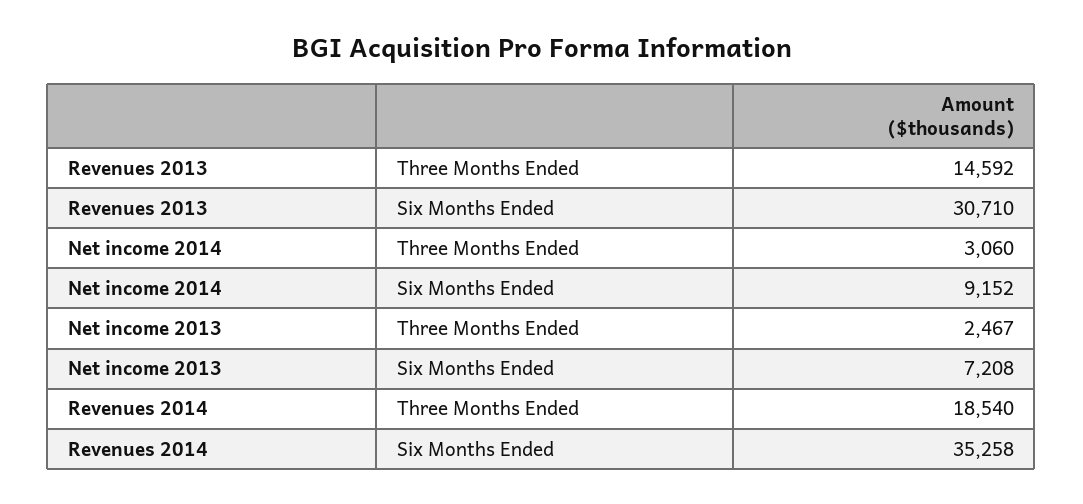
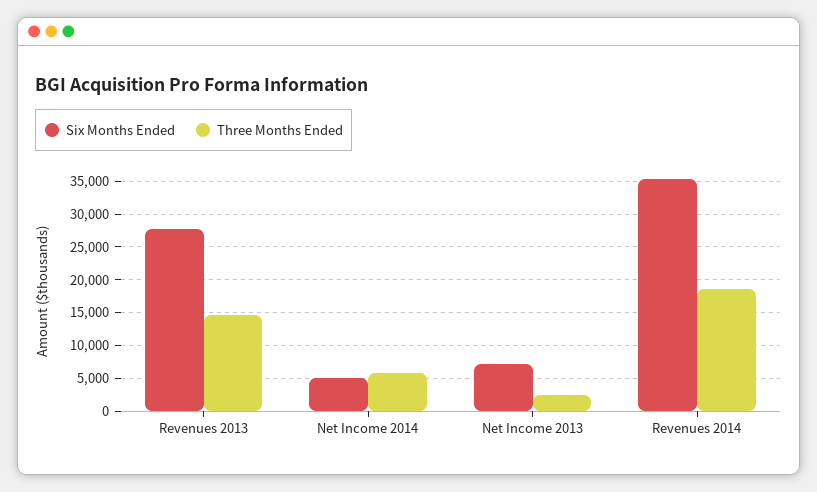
Six Months Ended, Revenues 2013: 30710 -> 28000
Three Months Ended, Net income 2014: 3060 -> 6000
Six Months Ended, Net income 2014: 9152 -> 5000

